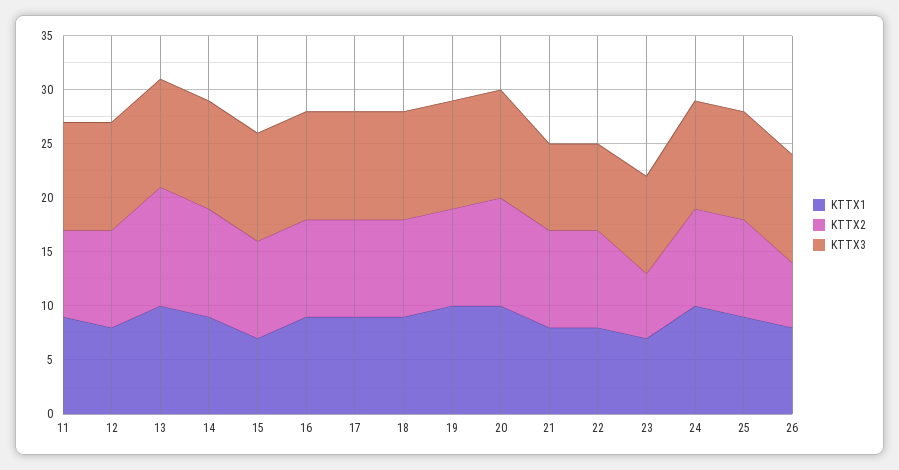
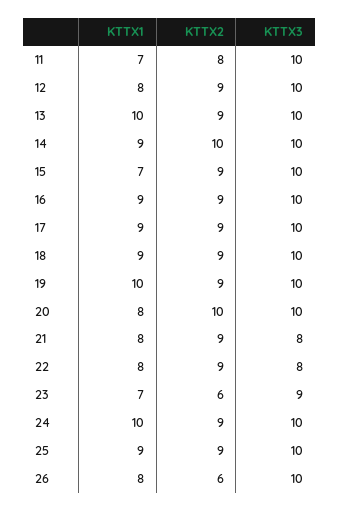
KTTX1, 11: 9 -> 7
KTTX2, 13: 11 -> 9
KTTX1, 20: 10 -> 8

